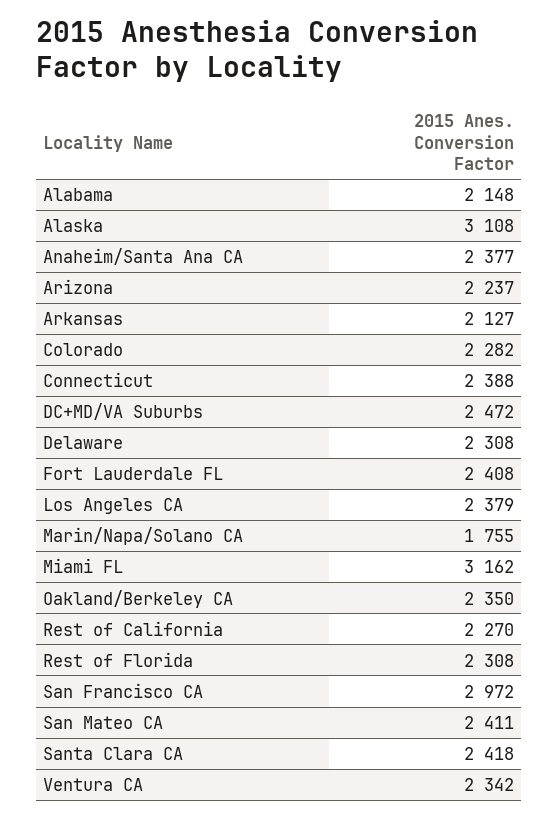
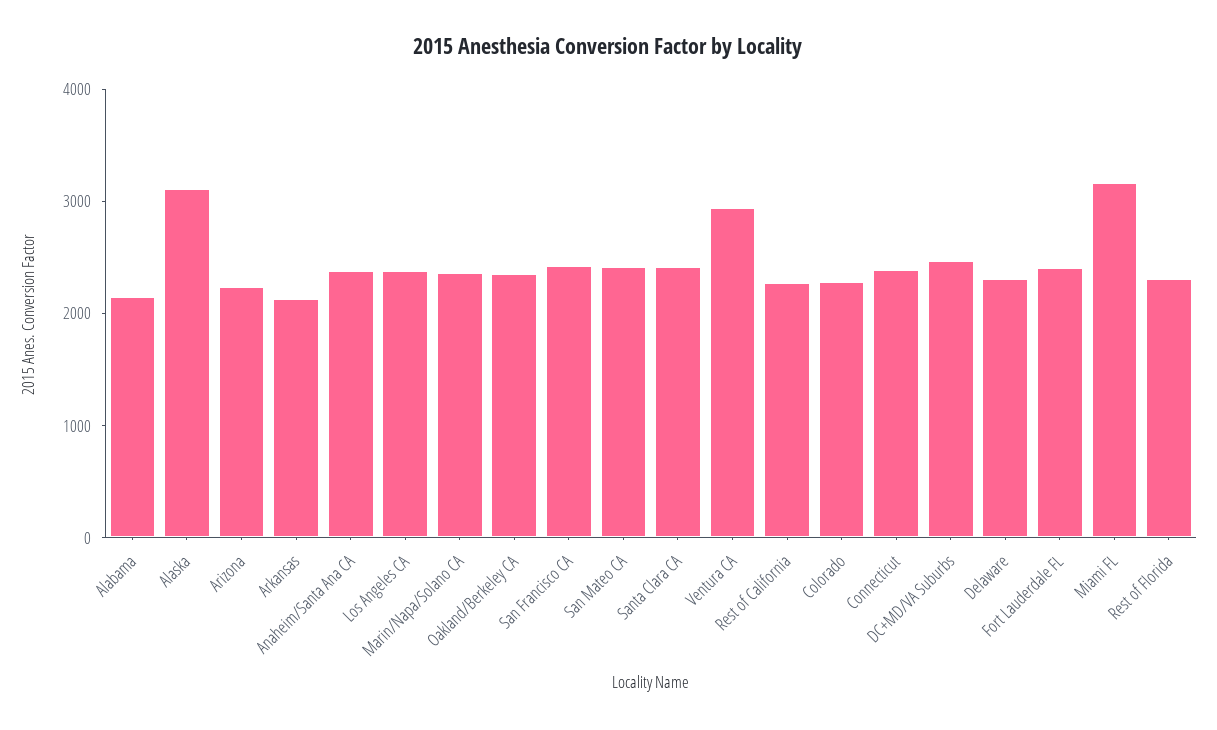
Marin/Napa/Solano CA: 1755 -> 2400
San Francisco CA: 2972 -> 2400
Ventura CA: 2342 -> 3000

